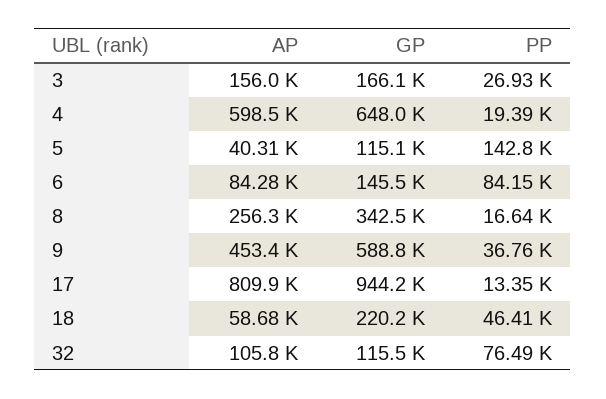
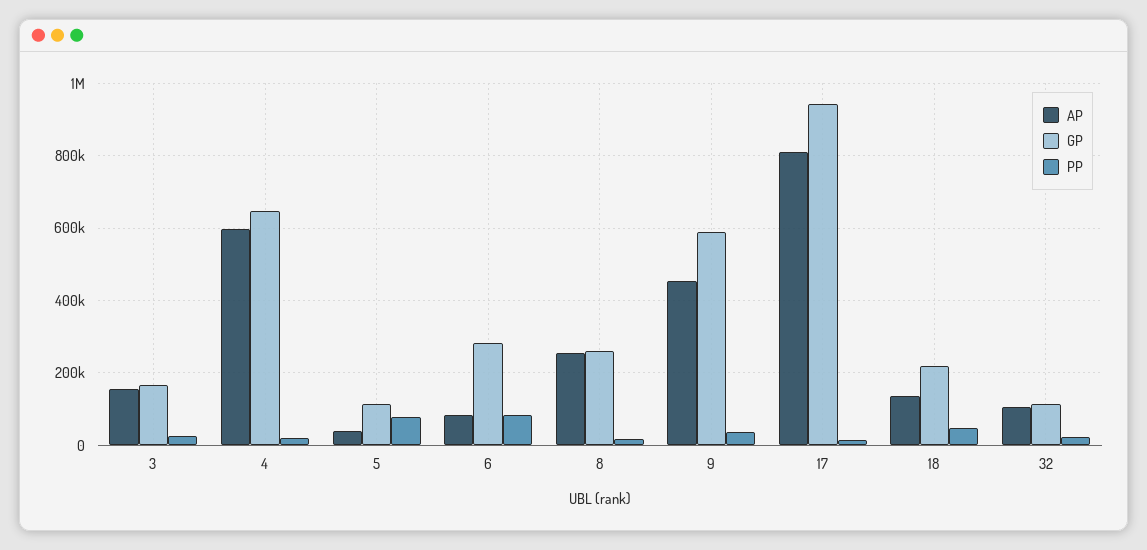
PP, 5: 142800 -> 80000
GP, 6: 145500 -> 280000
GP, 8: 342500 -> 260000
AP, 18: 58680 -> 140000
PP, 32: 76490 -> 20000

